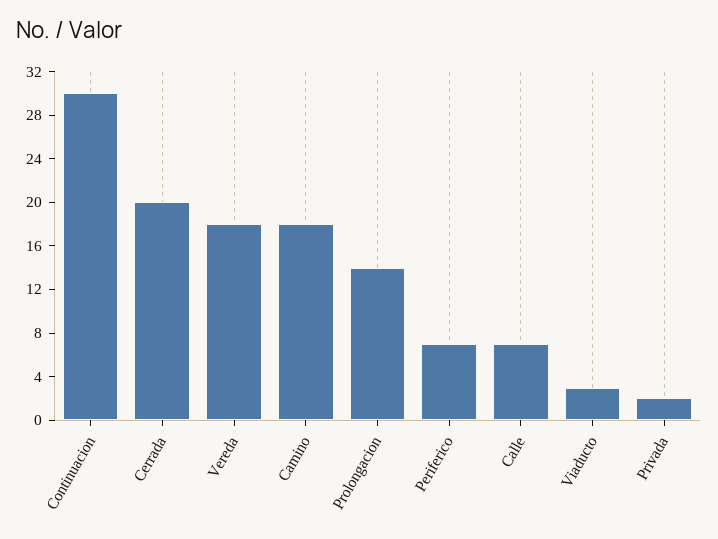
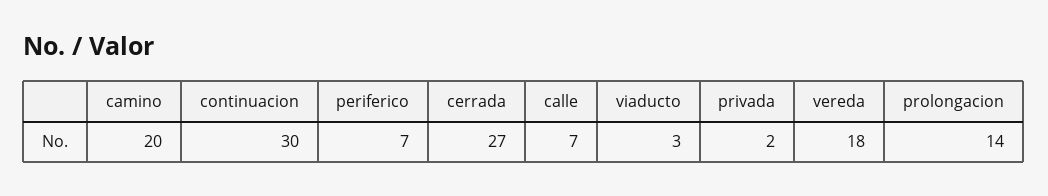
Cerrada: 20 -> 27
Camino: 18 -> 20

